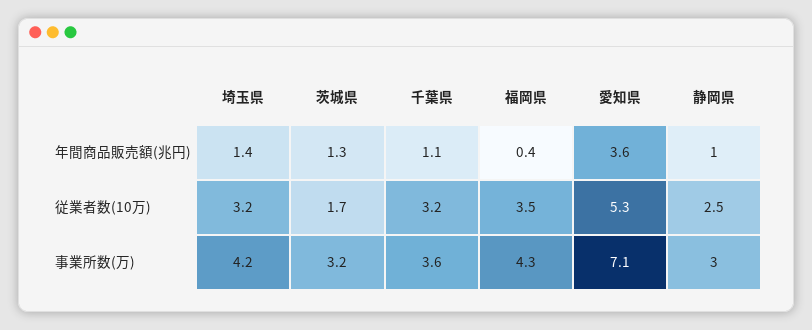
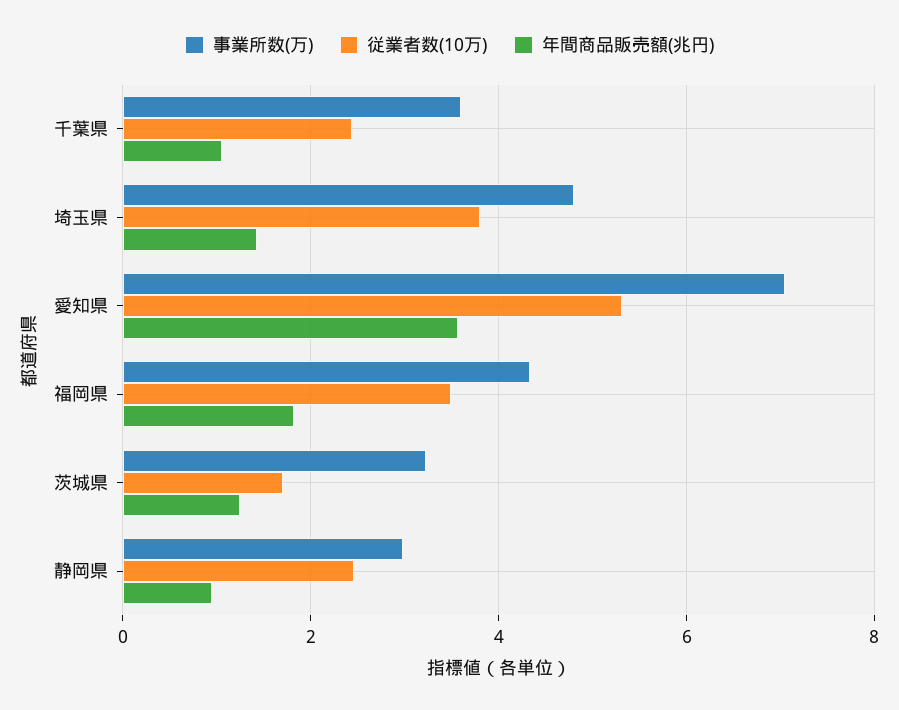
年間商品販売額(兆円), 福岡県: 0.4 -> 1.8
従業者数(10万), 埼玉県: 3.2 -> 3.8
従業者数(10万), 千葉県: 3.2 -> 2.4
事業所数(万), 埼玉県: 4.2 -> 4.8

